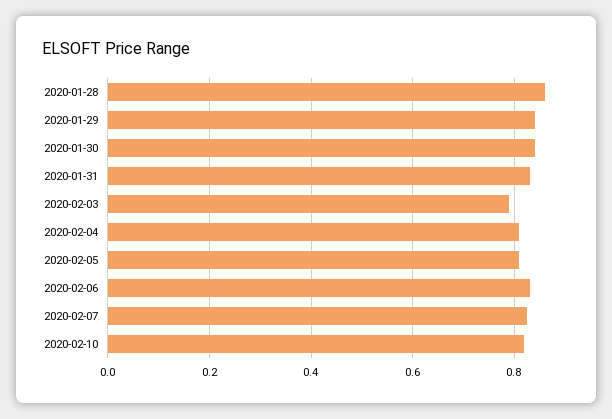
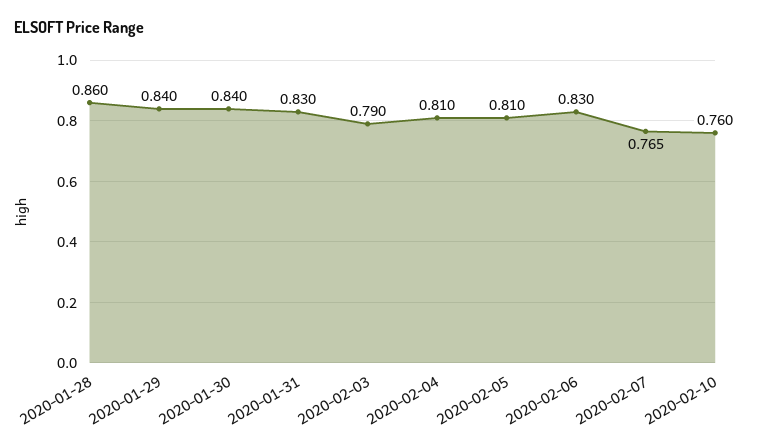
2020-02-07: 0.82 -> 0.765
2020-02-10: 0.82 -> 0.76

